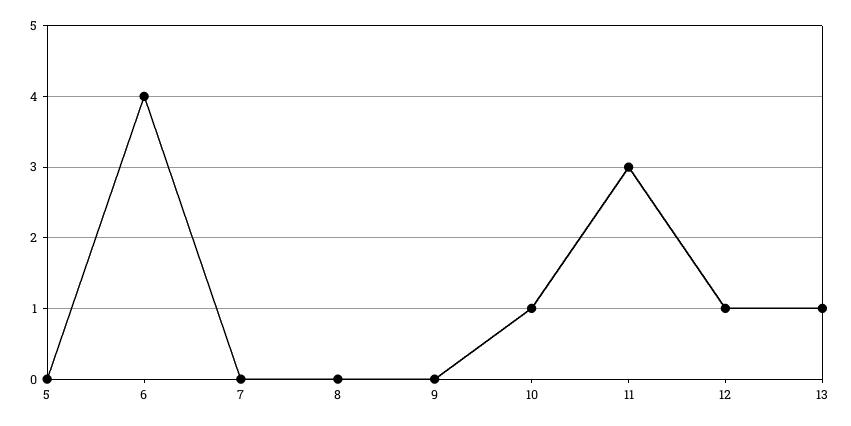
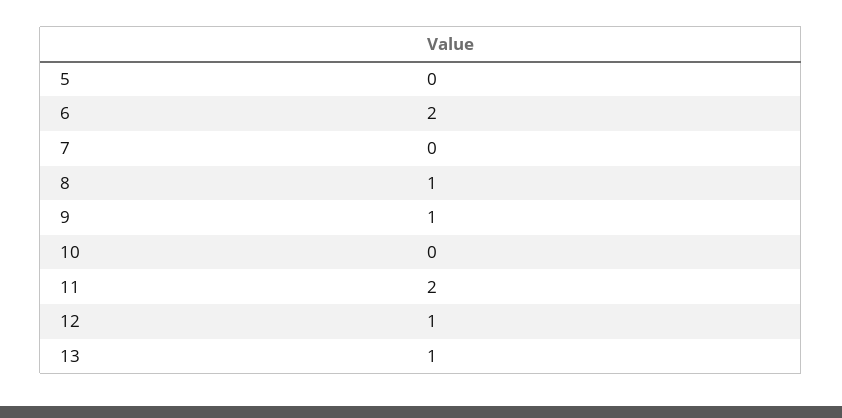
6: 4 -> 2
8: 0 -> 1
9: 0 -> 1
10: 1 -> 0
11: 3 -> 2

